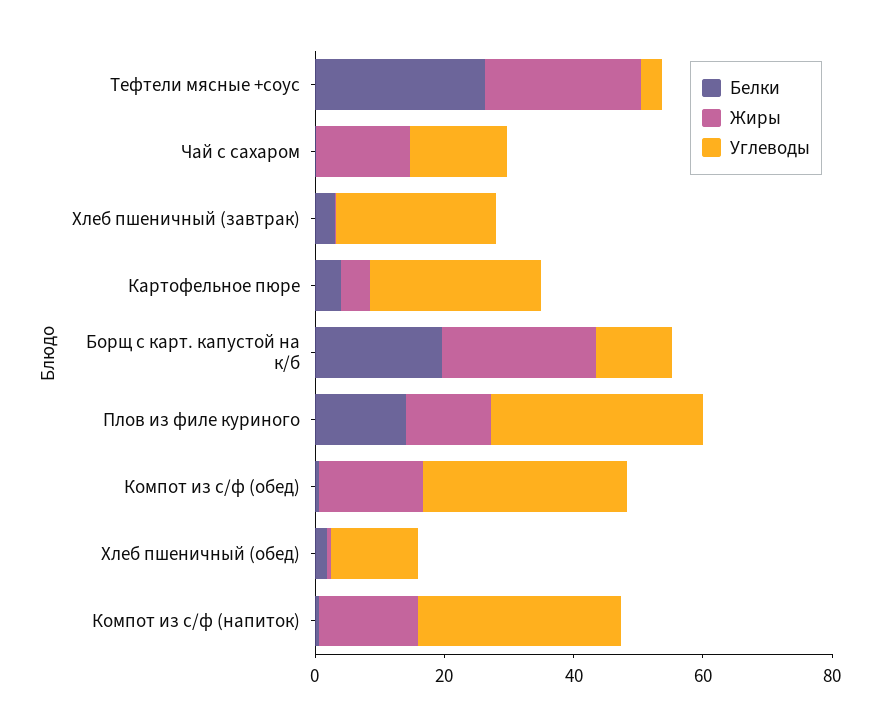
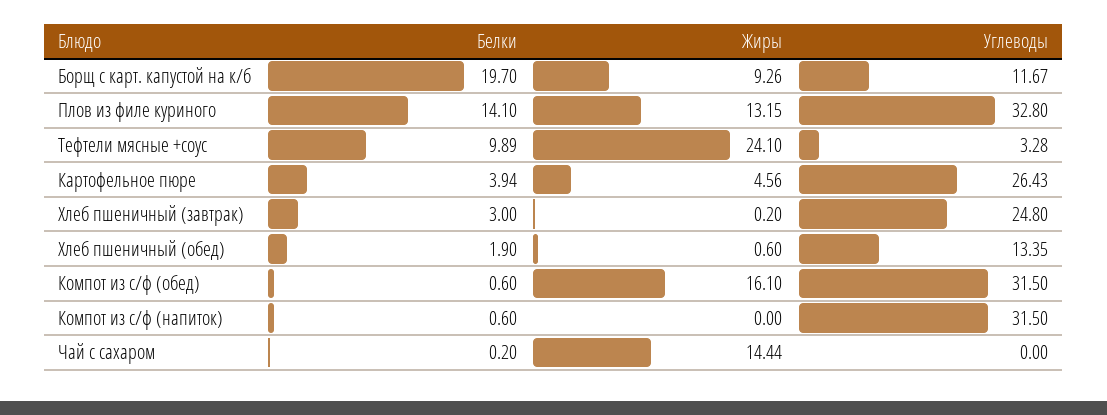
Белки, Тефтели мясные +соус: 25 -> 9.89
Углеводы, Чай с сахаром: 15 -> 0
Жиры, Борщ с карт. капустой на к/б: 25 -> 9.26
Жиры, Компот из с/ф (напиток): 15 -> 0

